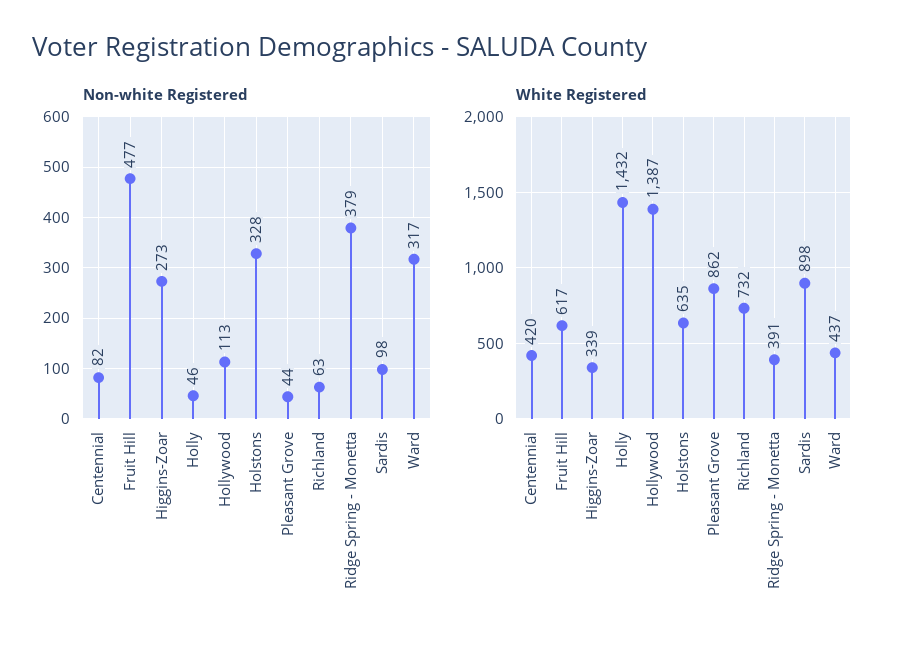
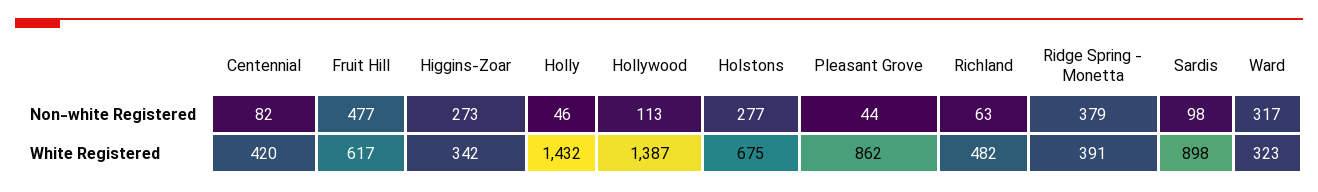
Non-white Registered, Holstons: 328 -> 277
White Registered, Higgins-Zoar: 339 -> 342
White Registered, Holstons: 635 -> 675
White Registered, Richland: 732 -> 482
White Registered, Ward: 437 -> 323

